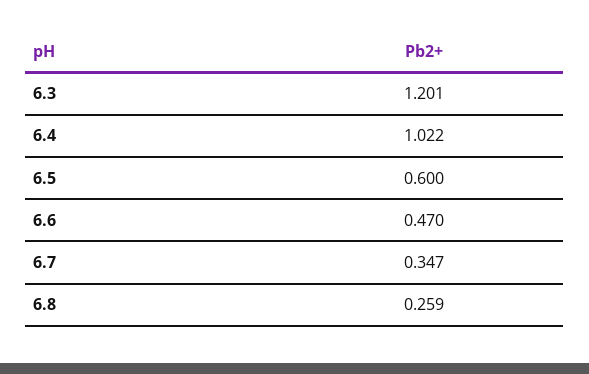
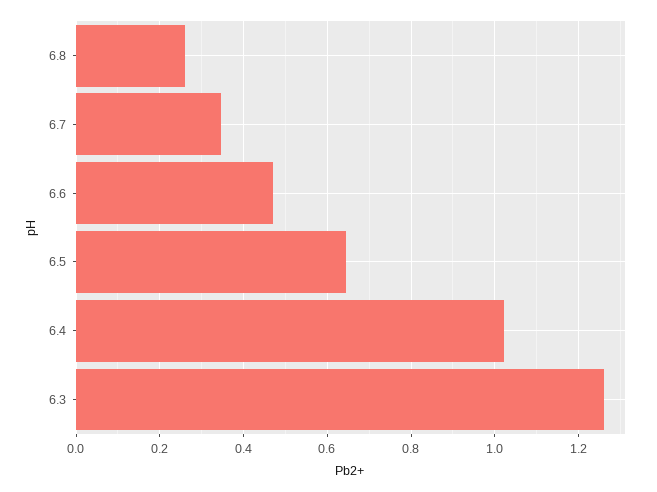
6.3: 1.201 -> 1.26
6.5: 0.6 -> 0.64

